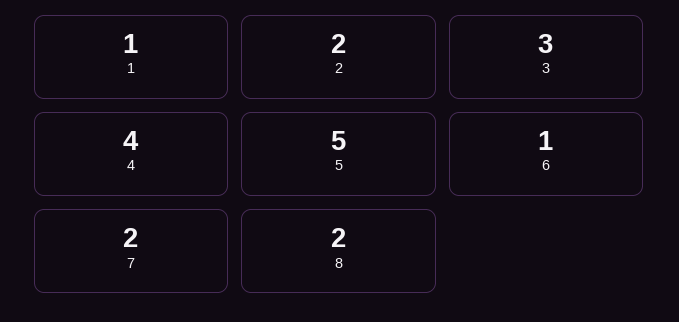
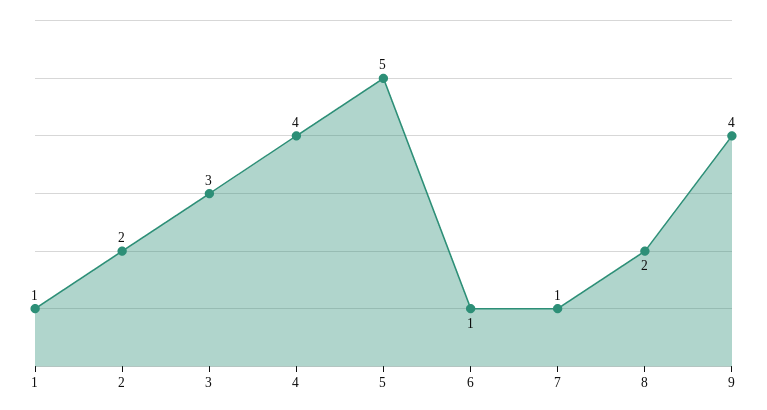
7: 2 -> 1
9: none -> 4

